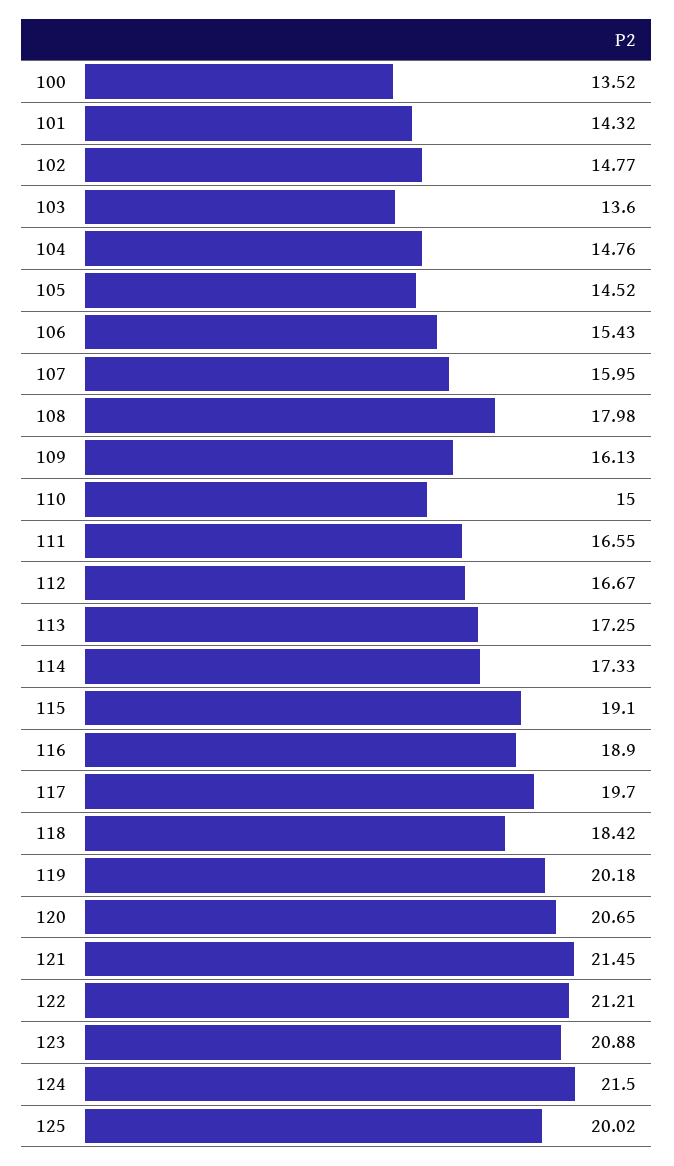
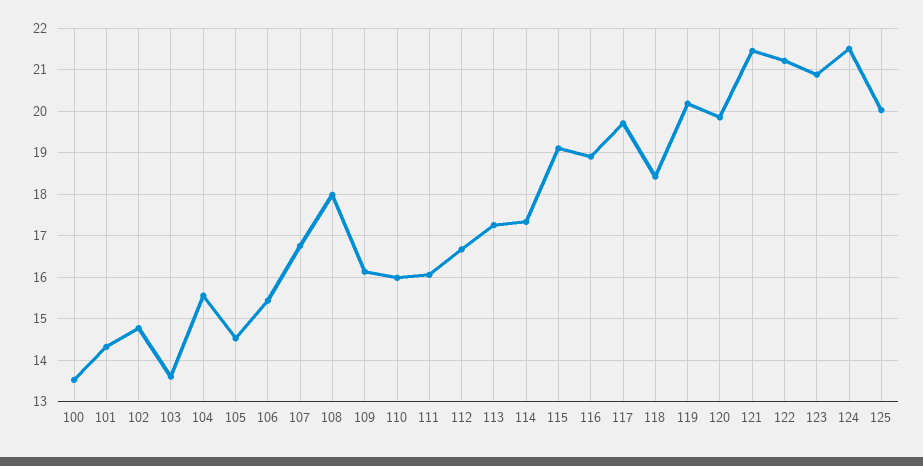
104: 14.76 -> 15.6
107: 15.95 -> 16.8
110: 15 -> 16
111: 16.55 -> 16
120: 20.65 -> 19.8

